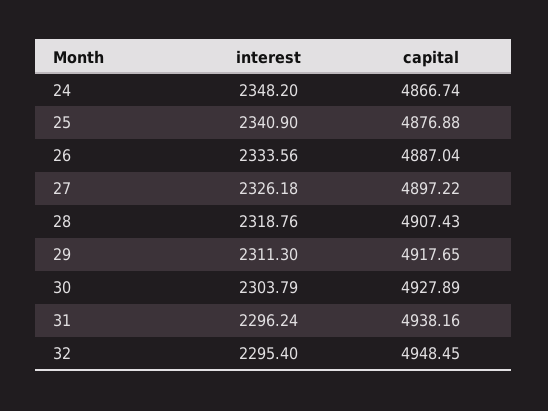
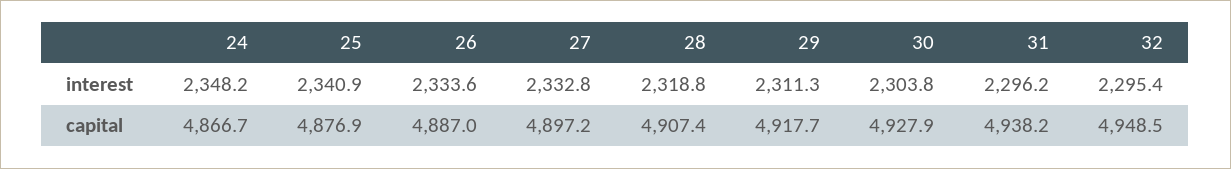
interest, 27: 2326.18 -> 2332.8

